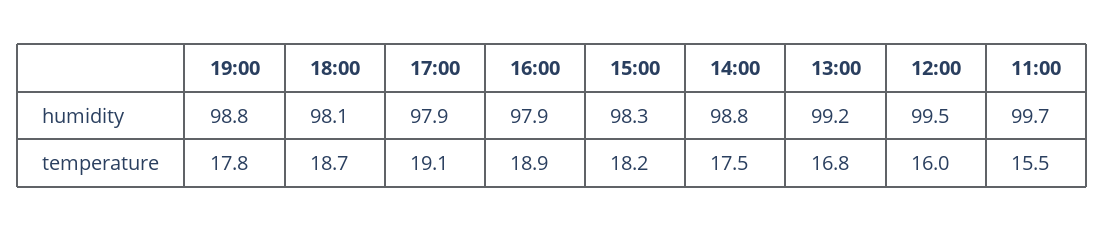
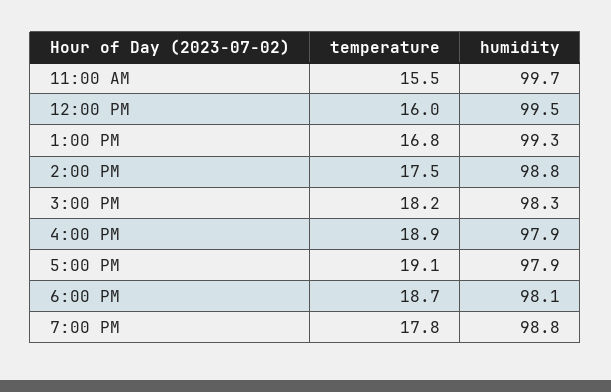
13:00, humidity: 99.2 -> 99.3

